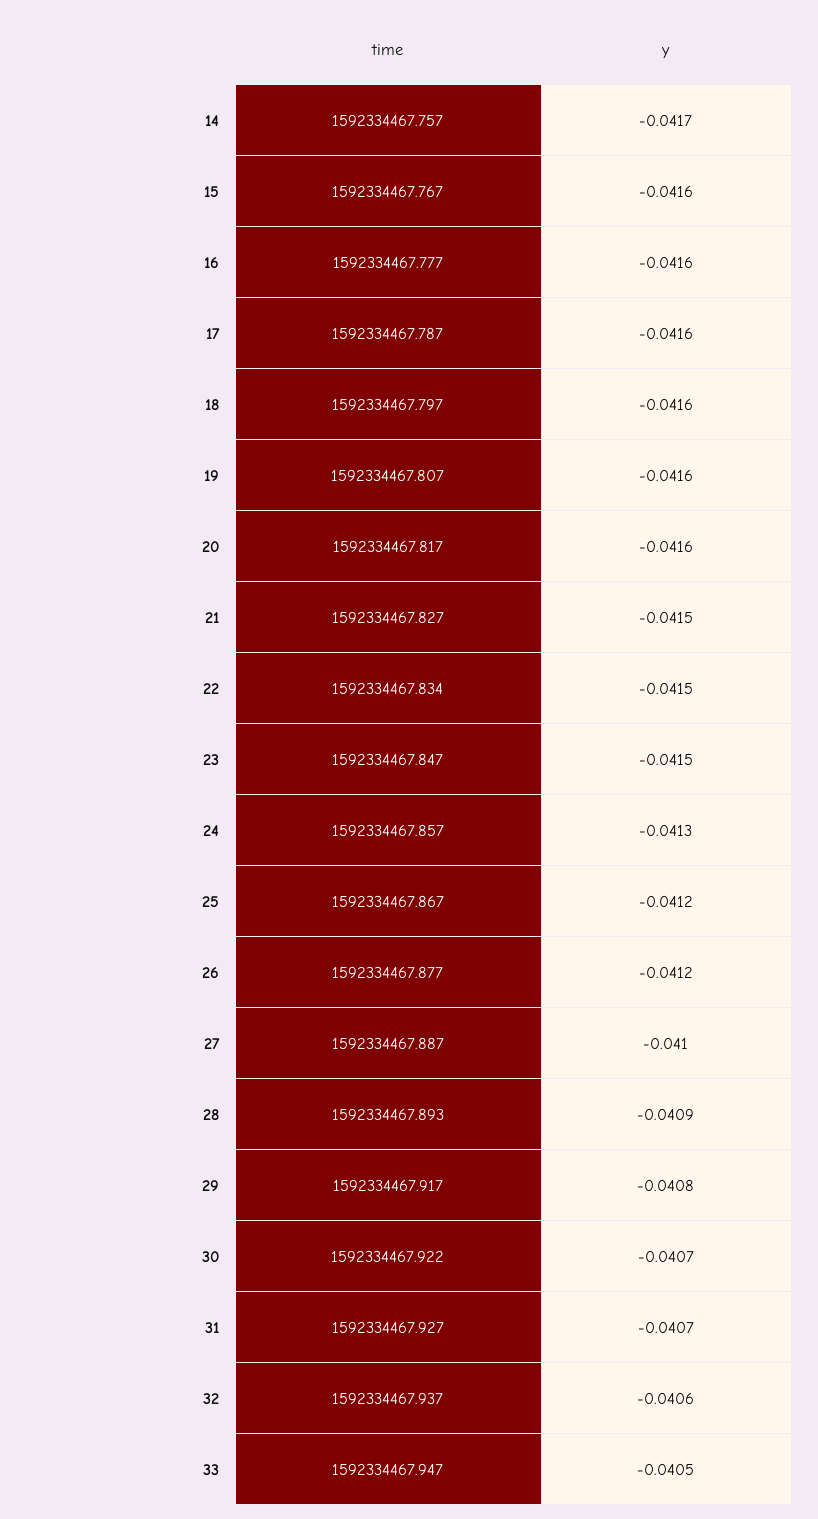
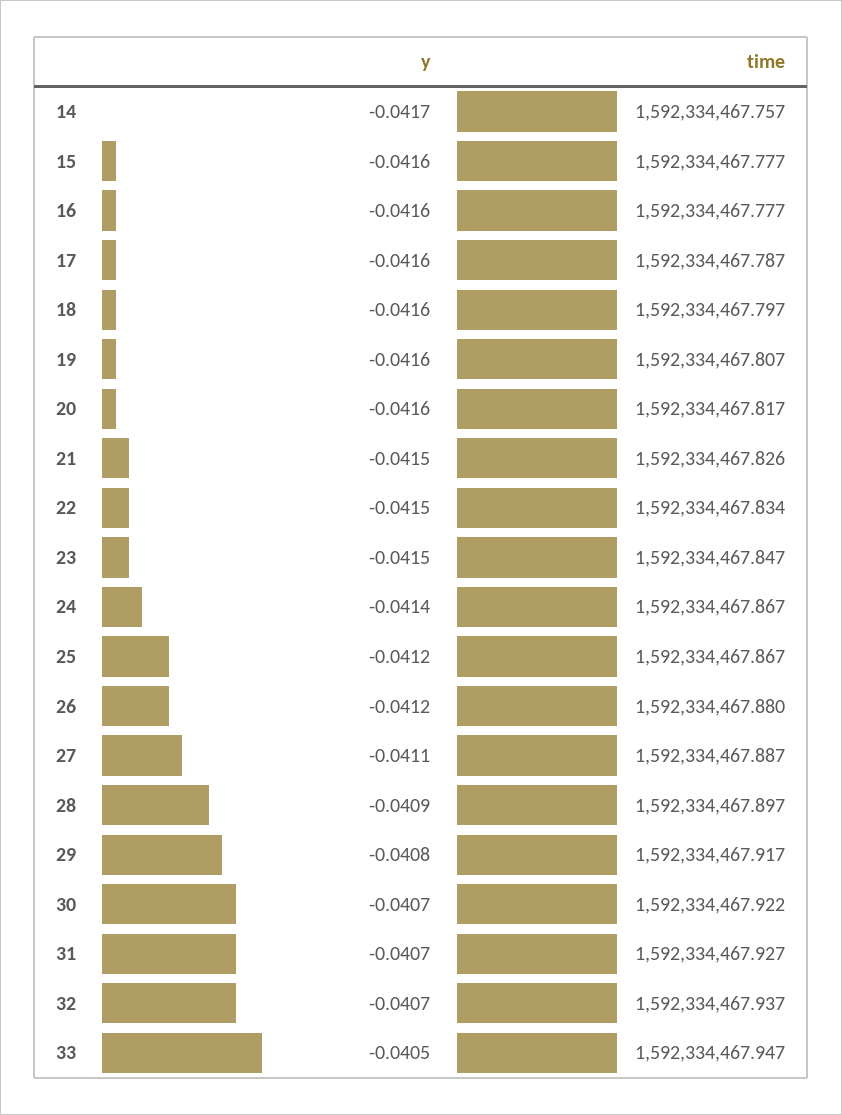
time, 15: 1592334467.767 -> 1592334467.777
time, 21: 1592334467.827 -> 1592334467.826
time, 24: 1592334467.857 -> 1592334467.867
y, 24: -0.0413 -> -0.0414
time, 26: 1592334467.877 -> 1592334467.88
y, 27: -0.041 -> -0.0411
time, 28: 1592334467.893 -> 1592334467.897
y, 32: -0.0406 -> -0.0407

